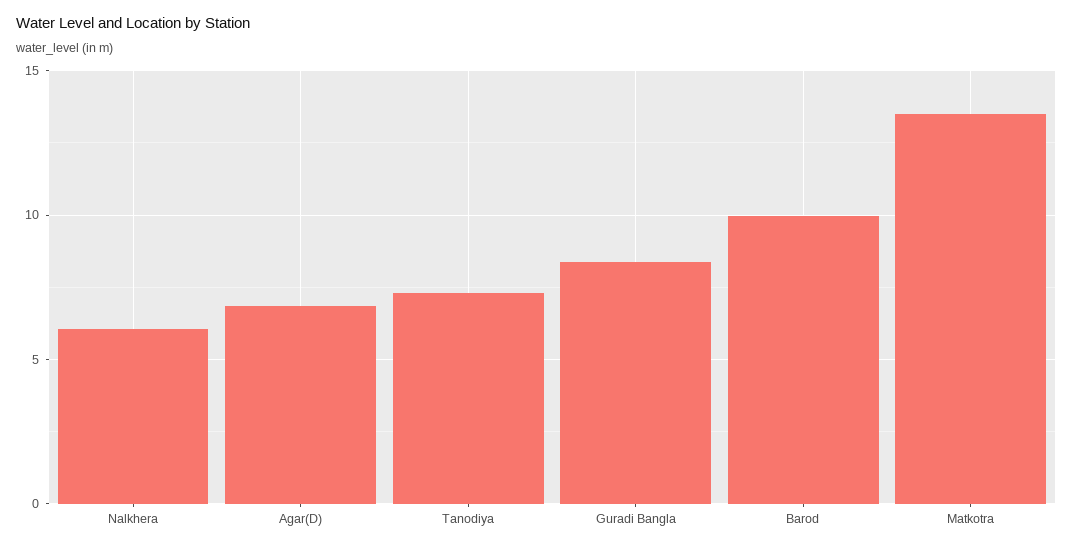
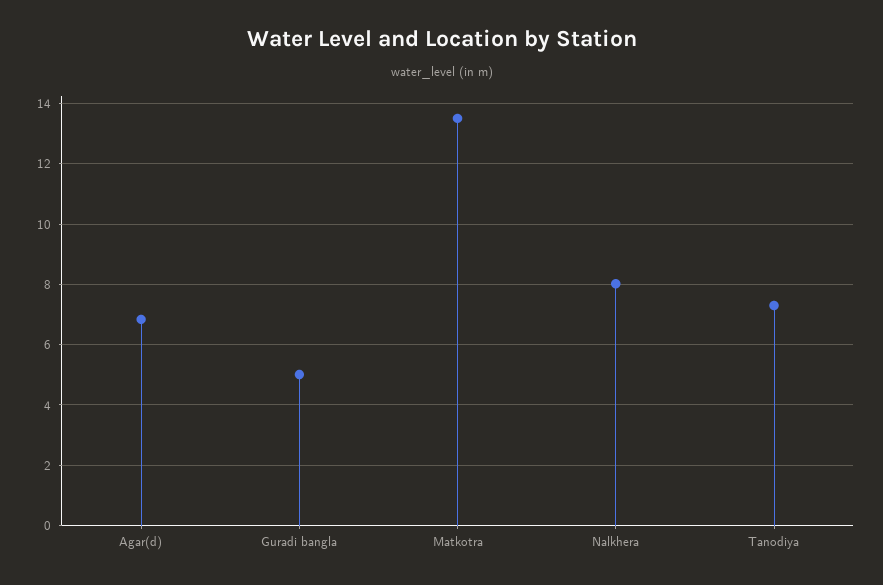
Nalkhera: 6 -> 8
Guradi Bangla: 8.5 -> 5
Barod: 10 -> none

